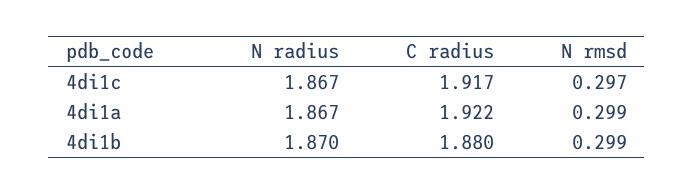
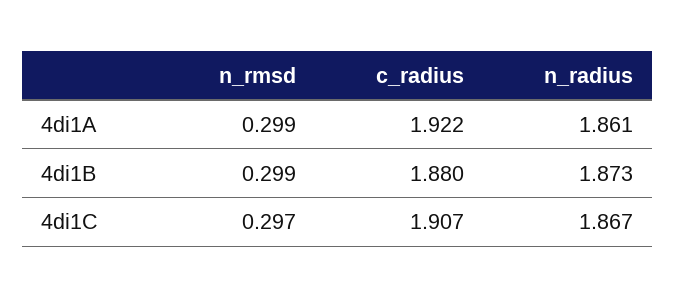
C radius, 4di1c: 1.917 -> 1.907
N radius, 4di1a: 1.867 -> 1.861
N radius, 4di1b: 1.87 -> 1.873

